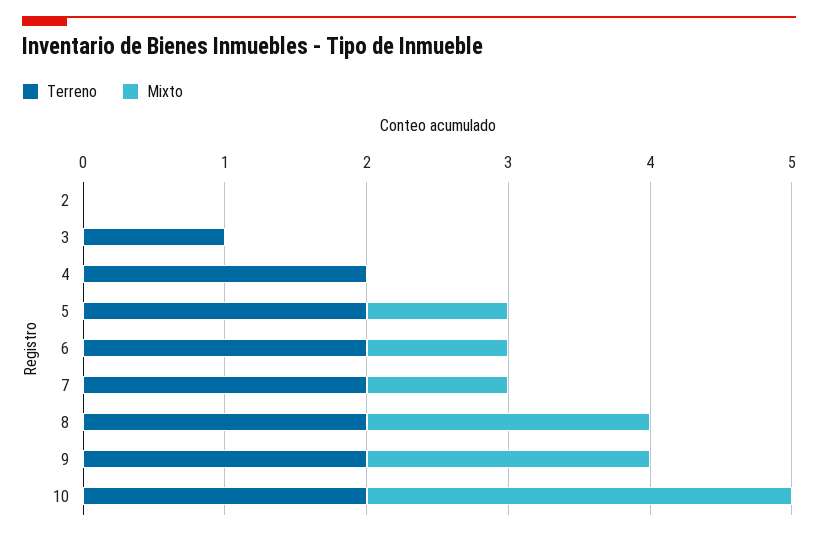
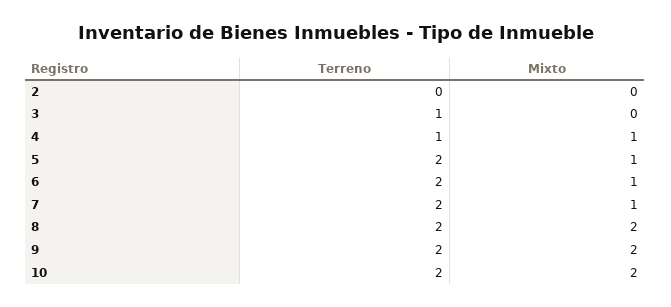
Terreno, 4: 2 -> 1
Mixto, 4: 0 -> 1
Mixto, 10: 3 -> 2

